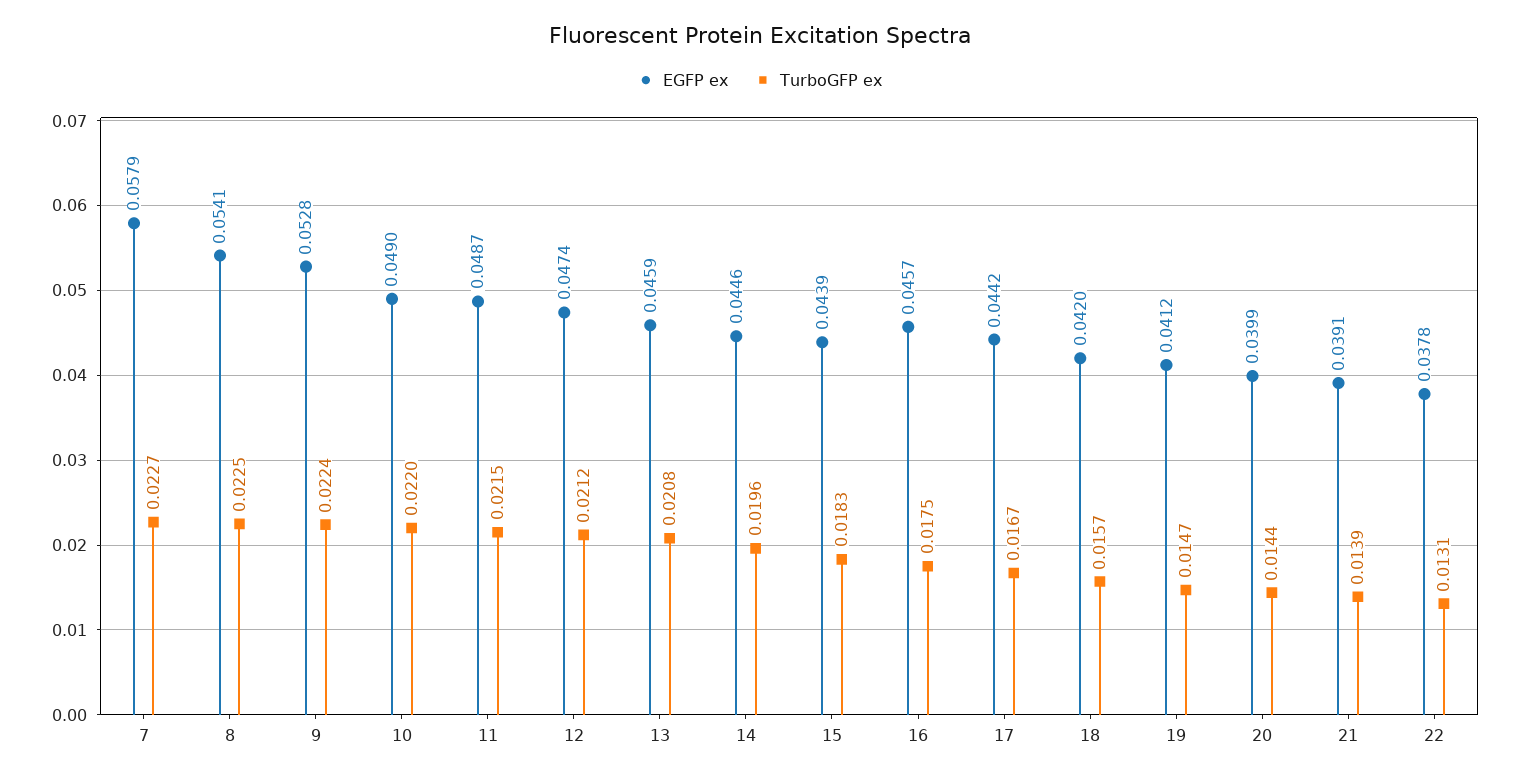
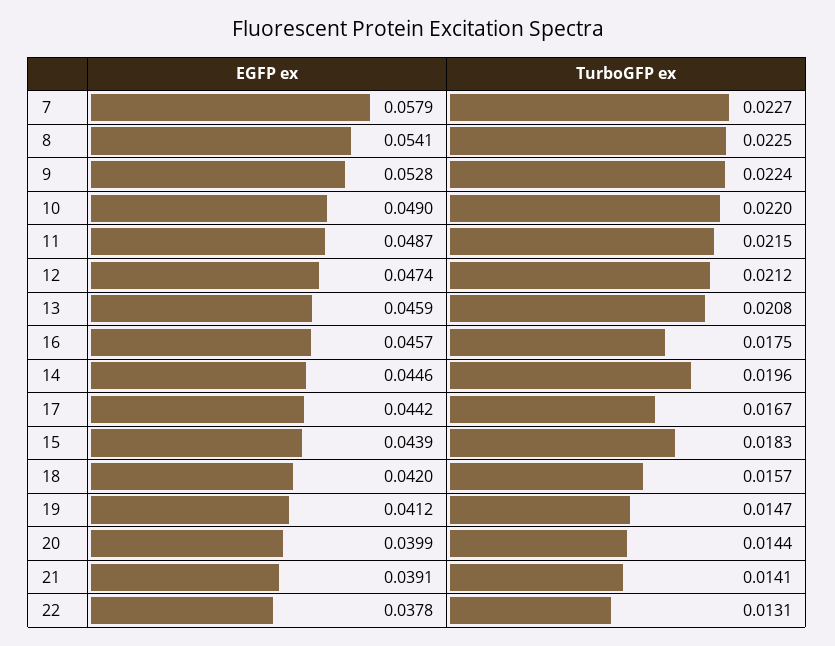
TurboGFP ex, 21: 0.0139 -> 0.0141

